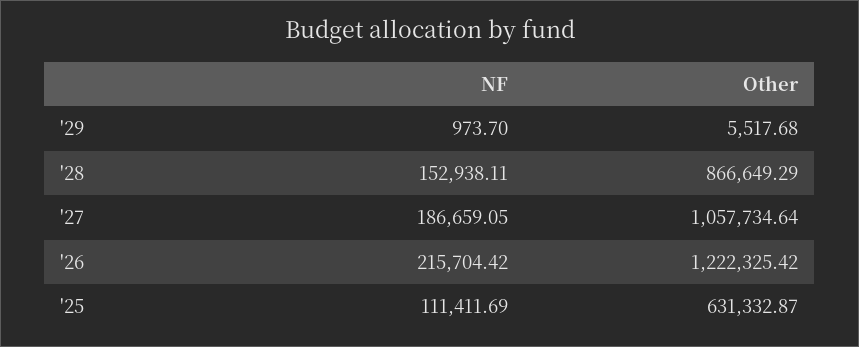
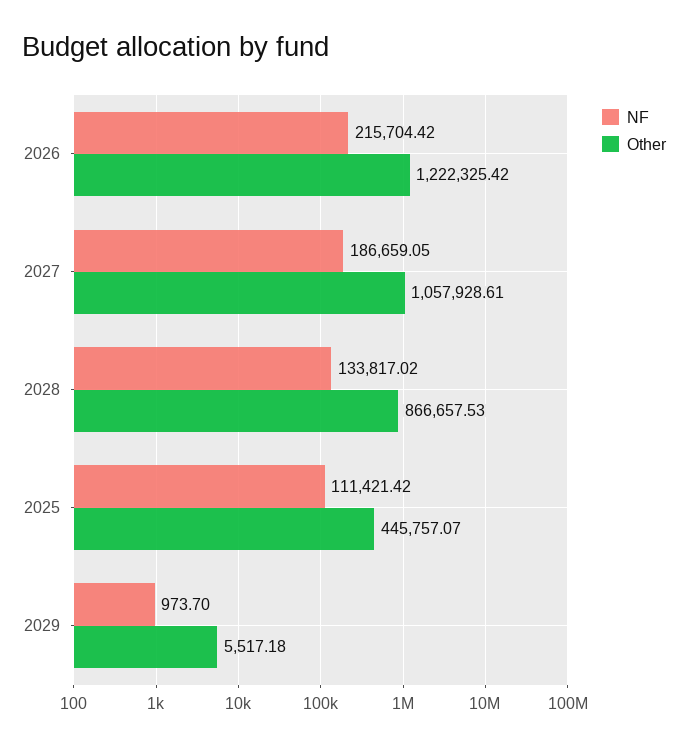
Other, '29: 5517.68 -> 5517.18
NF, '28: 152938.11 -> 133817.02
Other, '28: 866649.29 -> 866657.53
Other, '27: 1057734.64 -> 1057928.61
NF, '25: 111411.69 -> 111421.42
Other, '25: 631332.87 -> 445757.07

